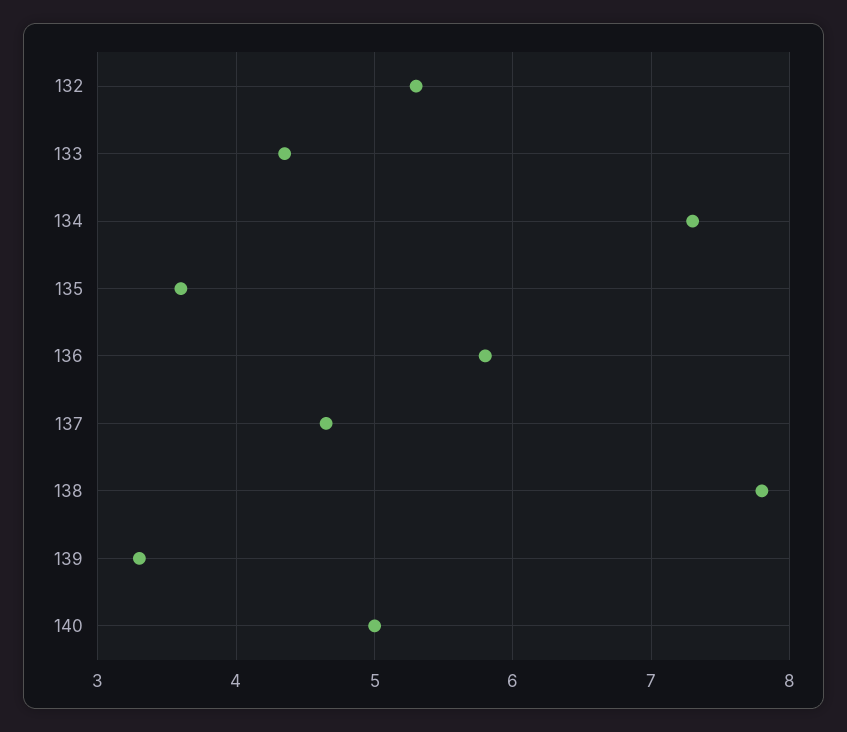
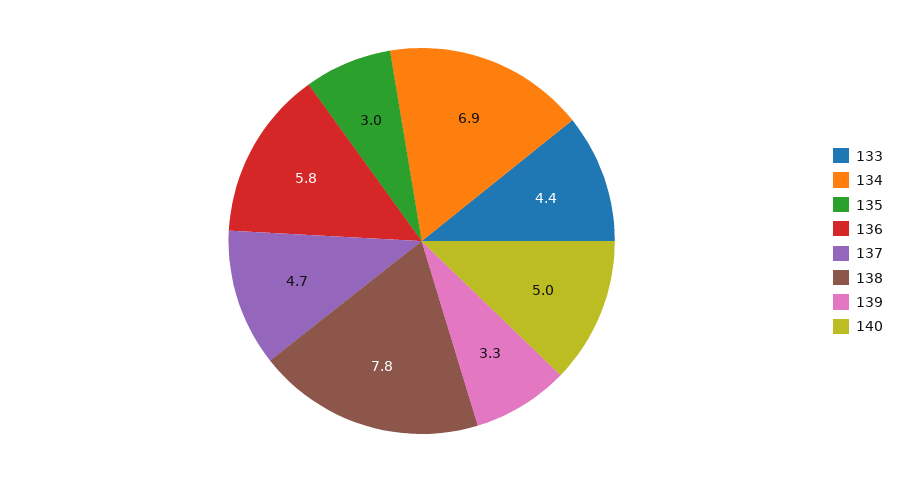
132: 5.3 -> none
134: 7.3 -> 6.9
135: 3.6 -> 3

